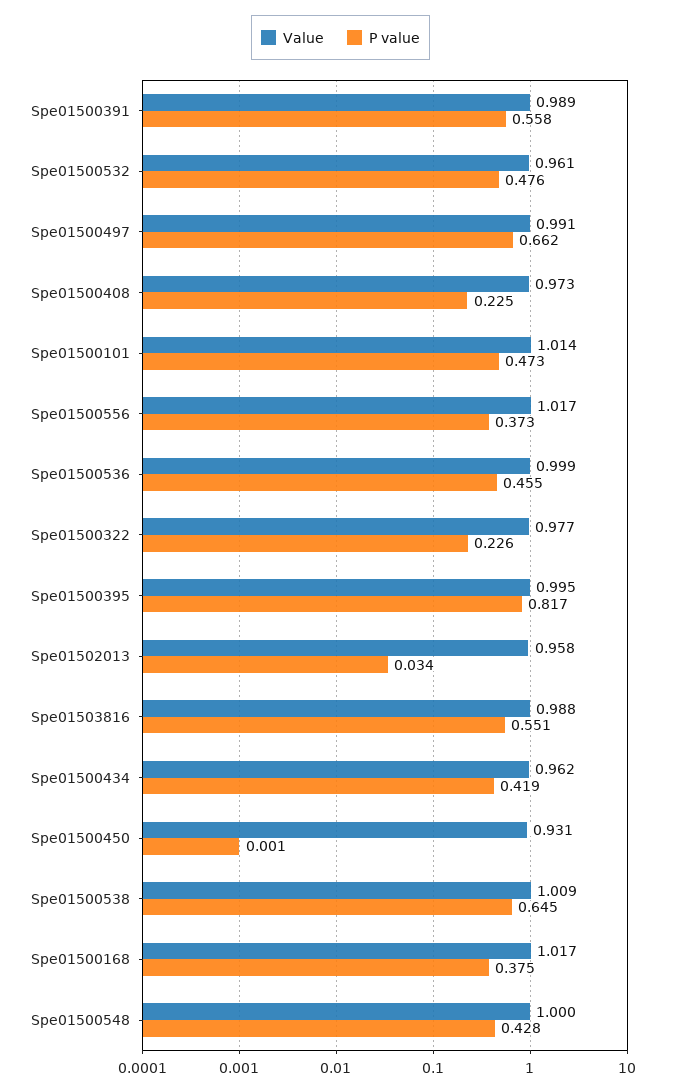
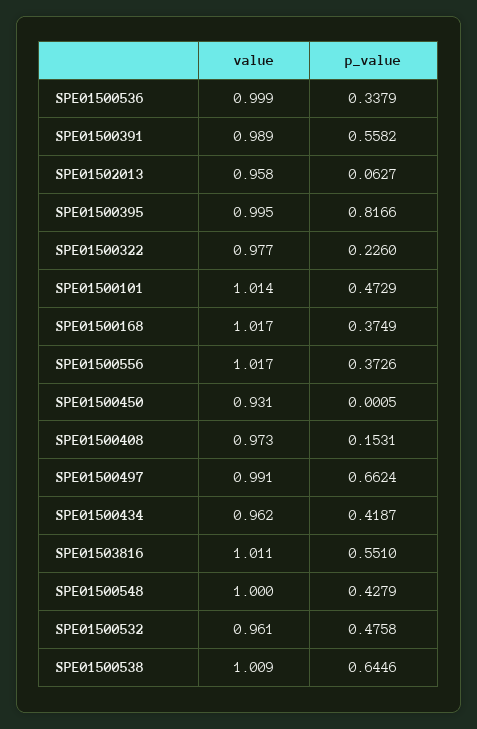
P value, Spe01500408: 0.225 -> 0.1531
P value, Spe01500536: 0.455 -> 0.3379
P value, Spe01502013: 0.034 -> 0.0627
Value, Spe01503816: 0.988 -> 1.011

